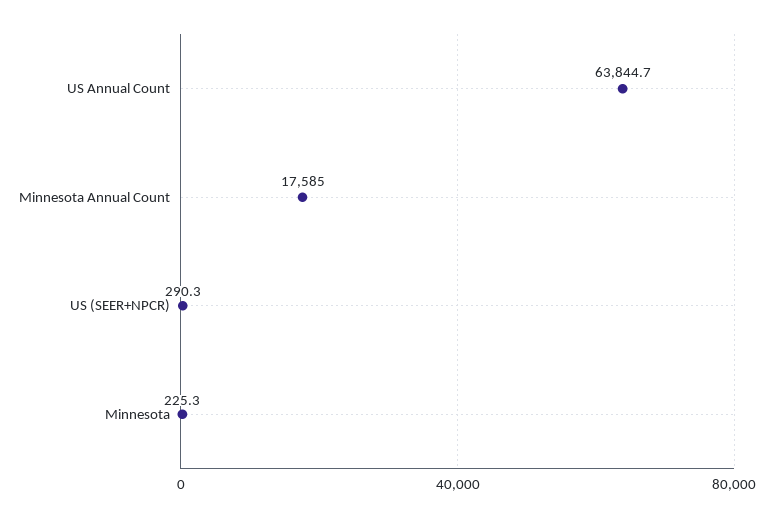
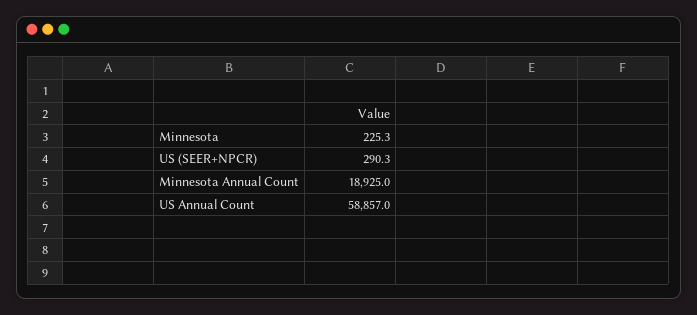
US Annual Count: 63844.7 -> 58857
Minnesota Annual Count: 17585 -> 18925

